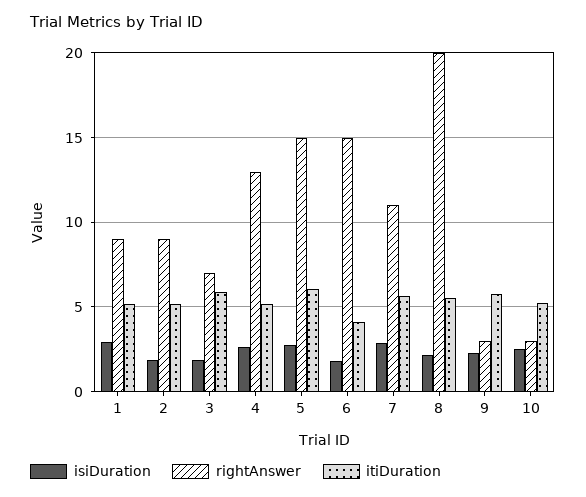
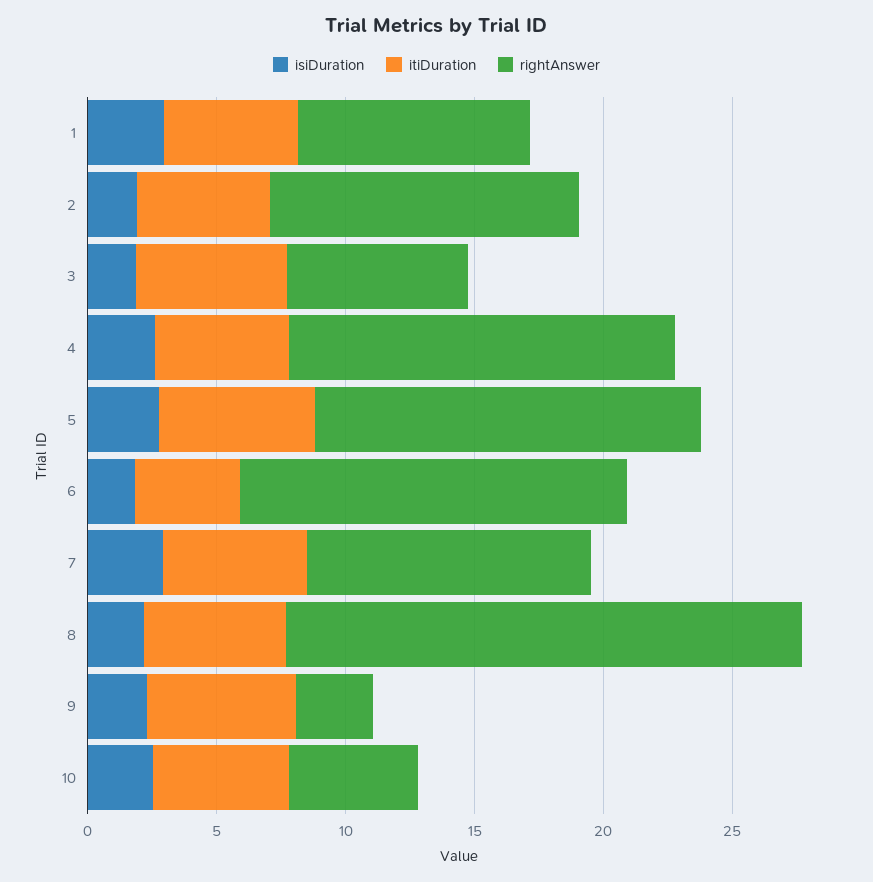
rightAnswer, 2: 9 -> 12
rightAnswer, 4: 13 -> 15
rightAnswer, 10: 3 -> 5

